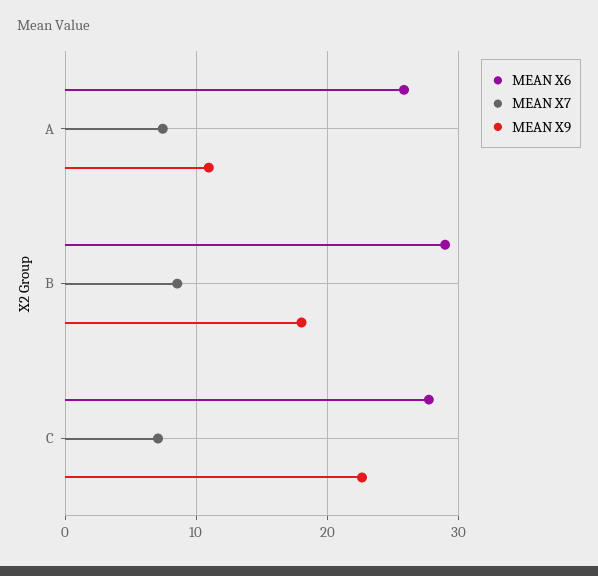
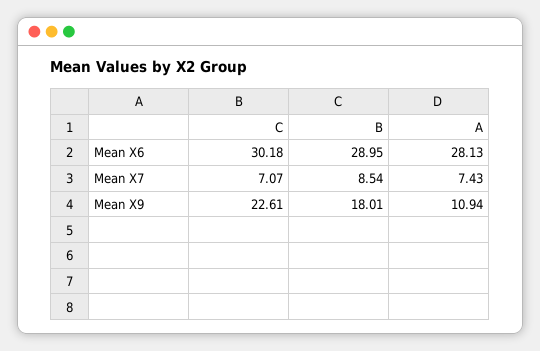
MEAN X6, A: 26 -> 28.13
MEAN X6, C: 28 -> 30.18

